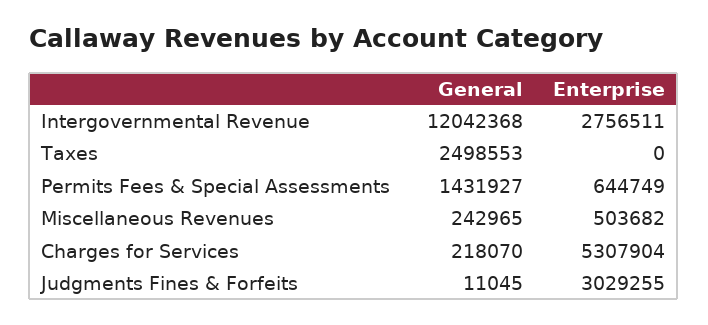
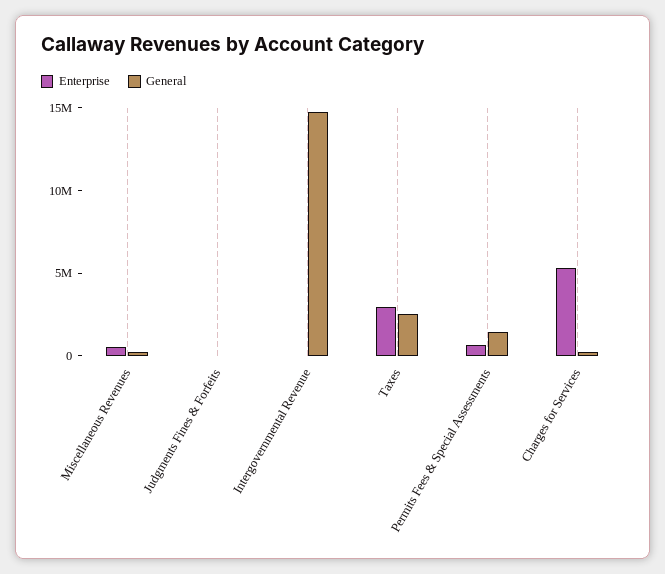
General, Intergovernmental Revenue: 12042368 -> 15000000
Enterprise, Intergovernmental Revenue: 2756511 -> 0
Enterprise, Taxes: 0 -> 3000000
Enterprise, Judgments Fines & Forfeits: 3029255 -> 0

